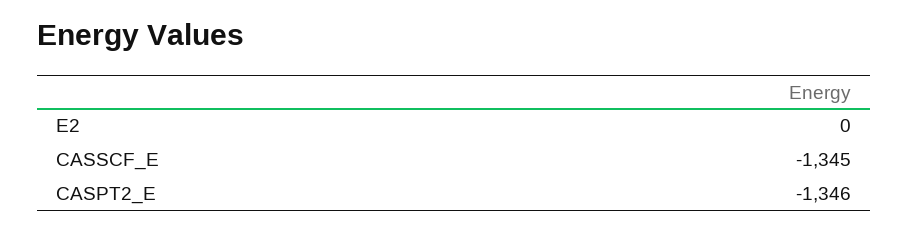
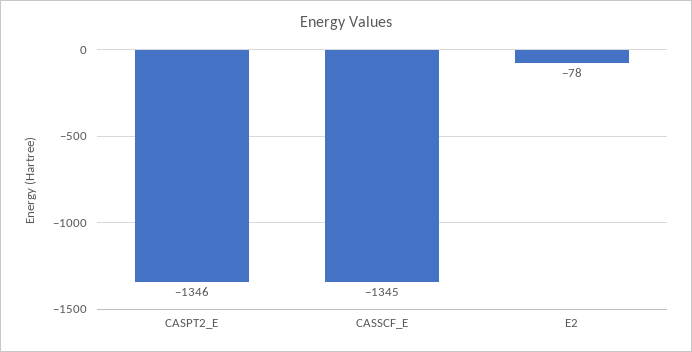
E2: 0 -> -78

